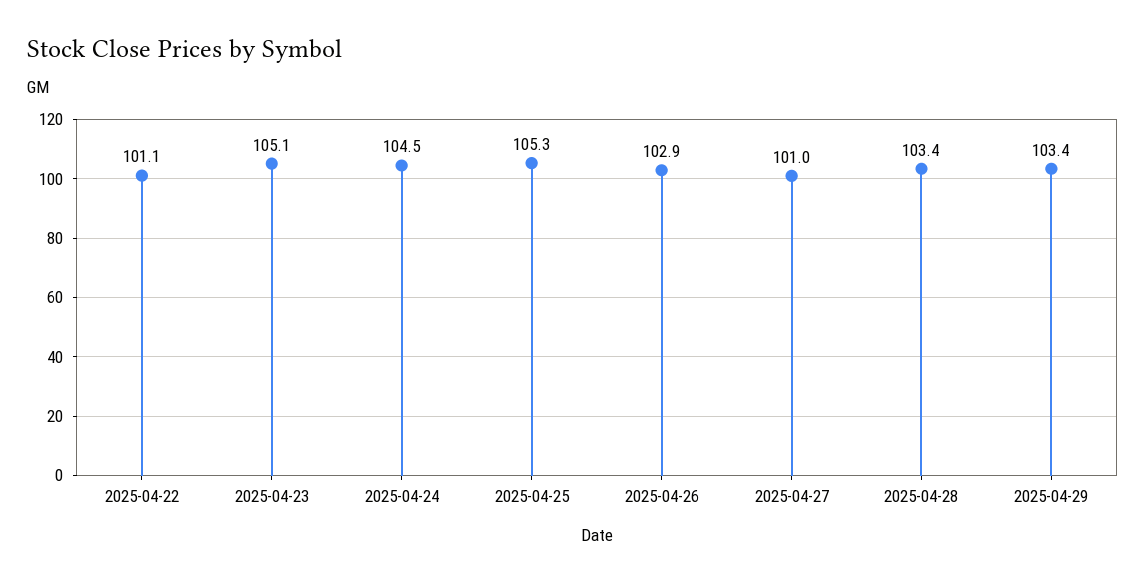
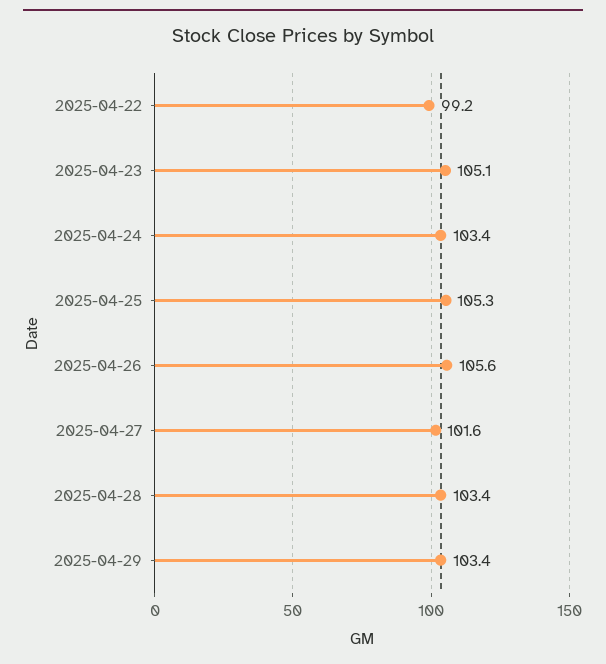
2025-04-22: 101.1 -> 99.2
2025-04-24: 104.5 -> 103.4
2025-04-26: 102.9 -> 105.6
2025-04-27: 101 -> 101.6

